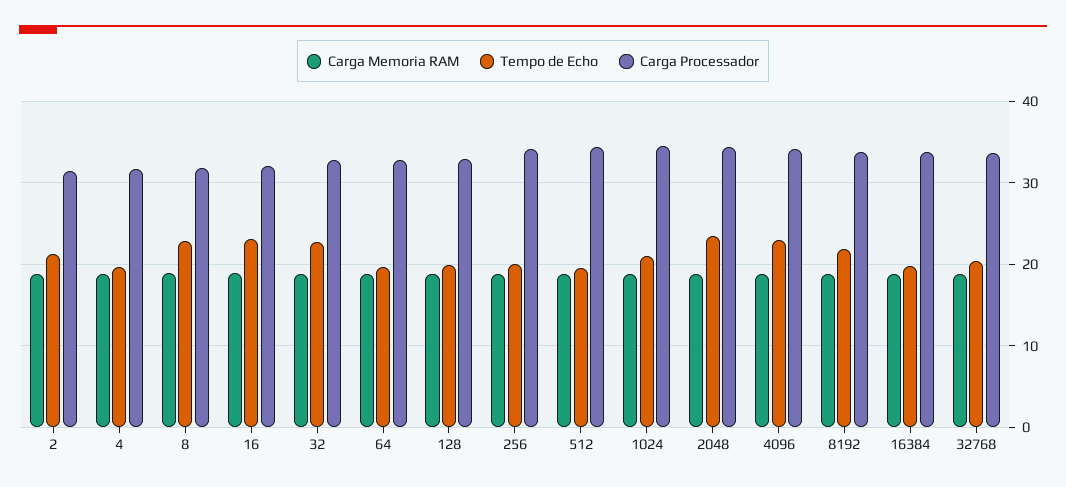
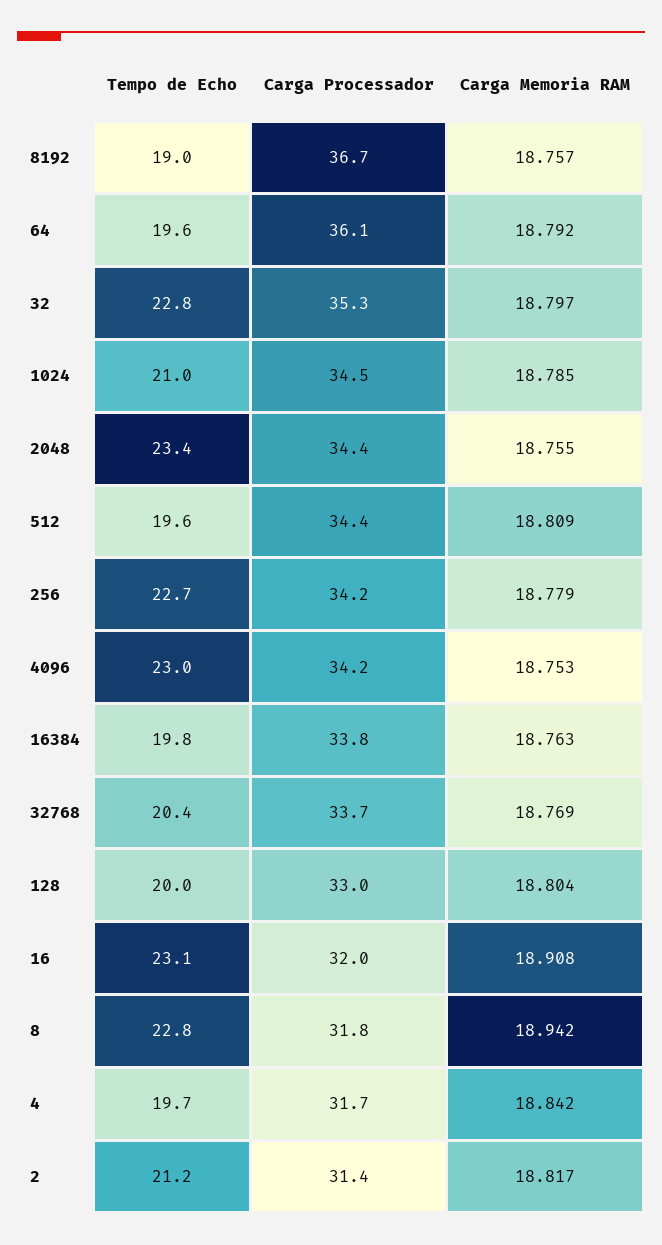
Carga Processador, 32: 33 -> 35.3
Carga Processador, 64: 33 -> 36.1
Tempo de Echo, 256: 20 -> 22.7
Tempo de Echo, 8192: 22 -> 19
Carga Processador, 8192: 34 -> 36.7

